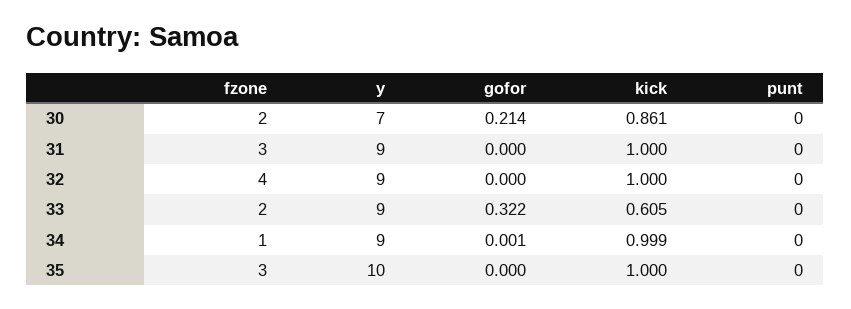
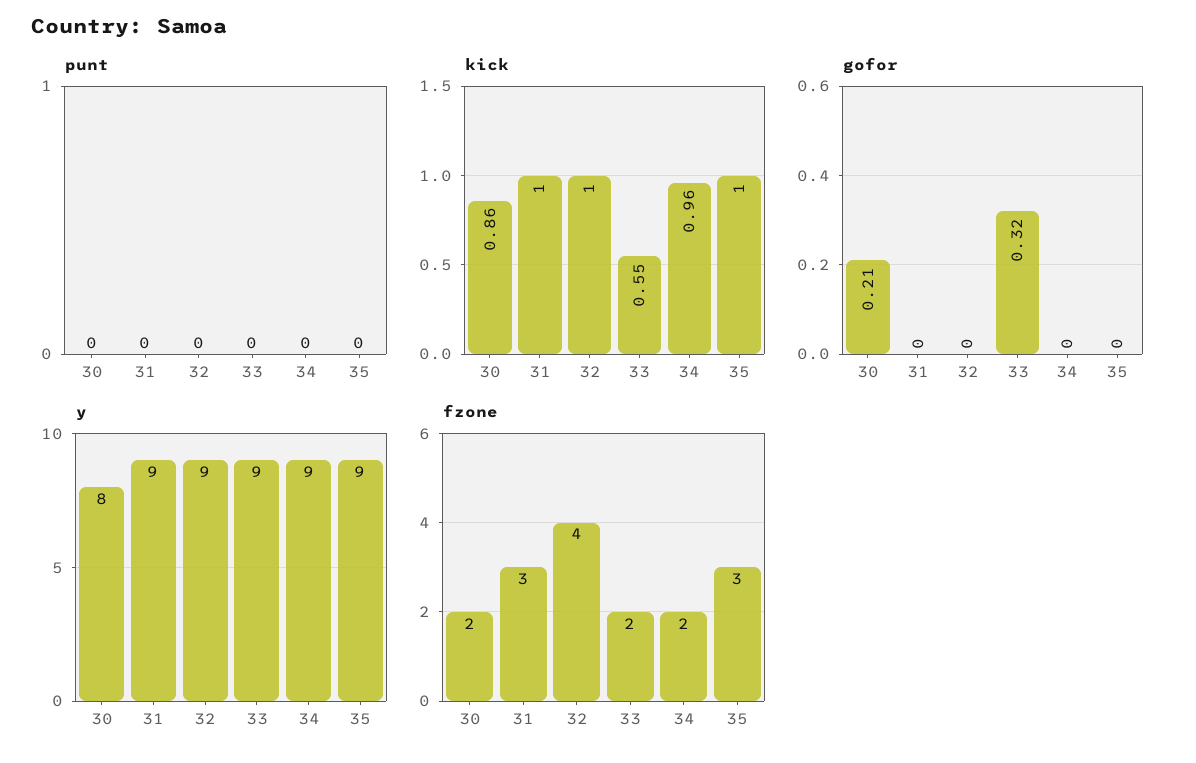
y, 30: 7 -> 8
kick, 33: 0.605 -> 0.55
fzone, 34: 1 -> 2
kick, 34: 0.999 -> 0.96
y, 35: 10 -> 9

